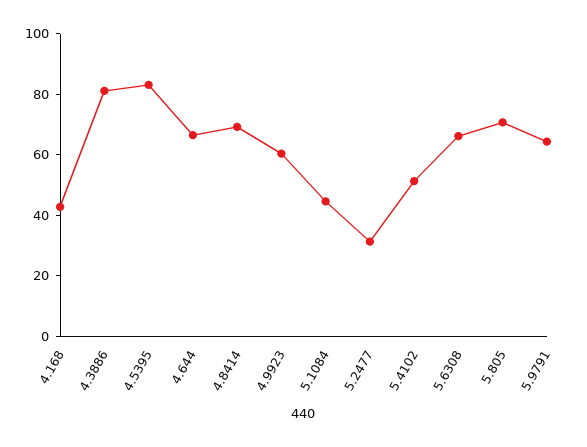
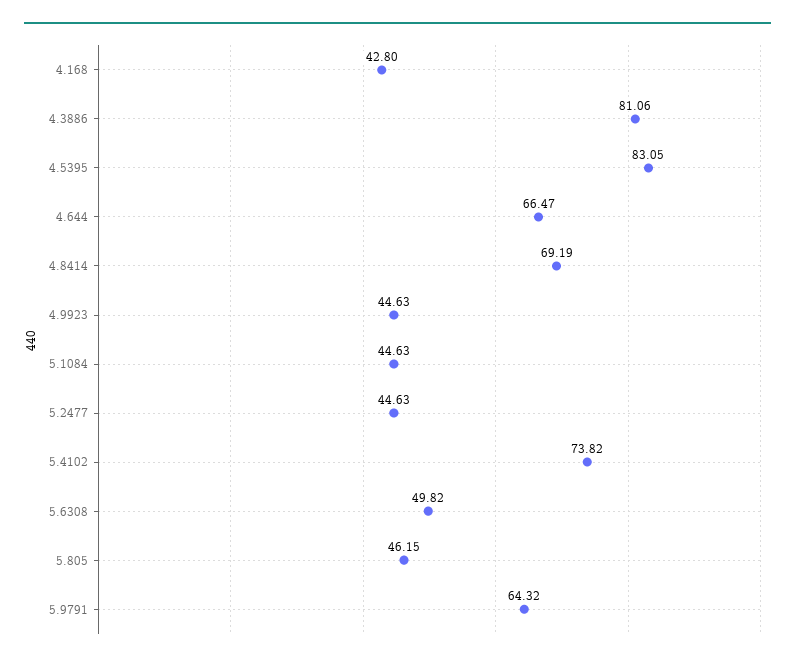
4.9923: 60 -> 44.63
5.2477: 30 -> 44.63
5.4102: 50 -> 73.82
5.6308: 65 -> 49.82
5.805: 70 -> 46.15

